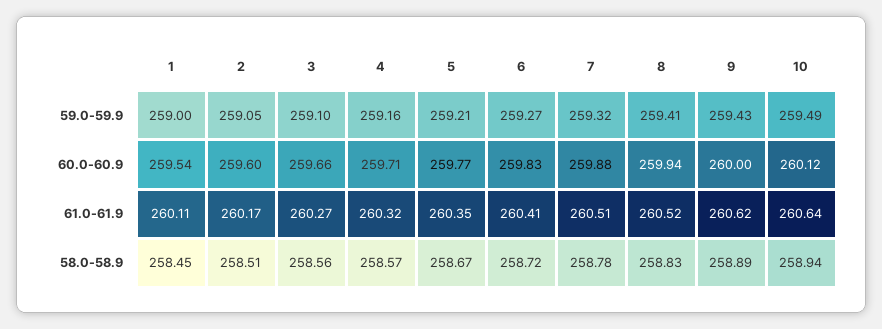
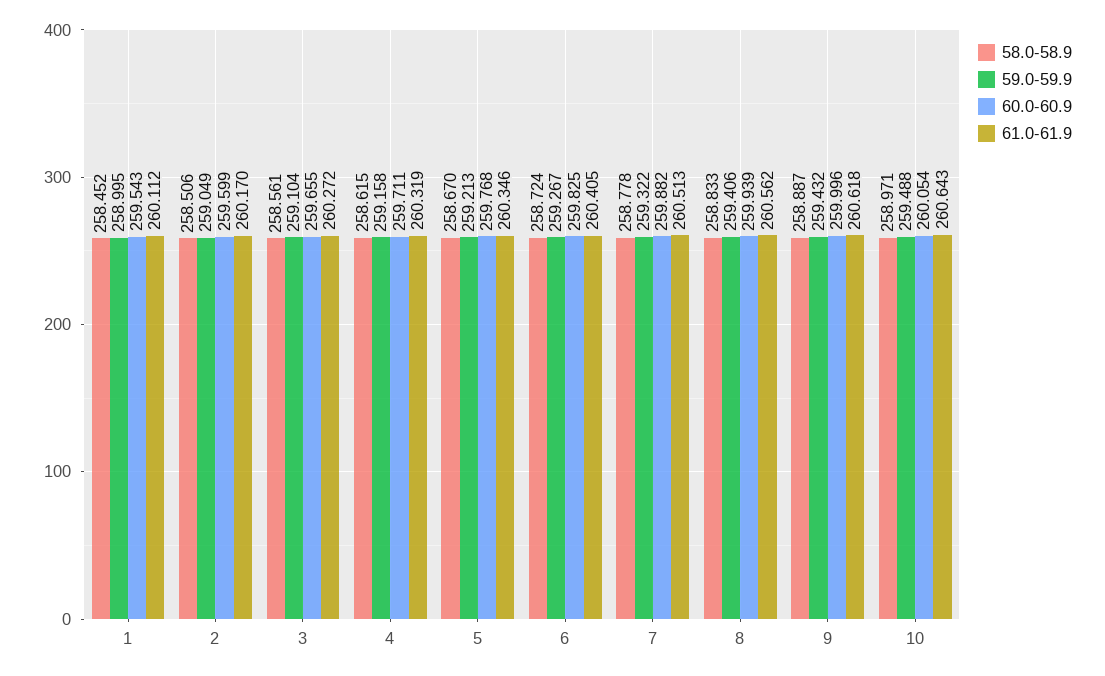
60.0-60.9, 10: 260.12 -> 260.054
61.0-61.9, 8: 260.52 -> 260.562
58.0-58.9, 4: 258.57 -> 258.615
58.0-58.9, 10: 258.94 -> 258.971

